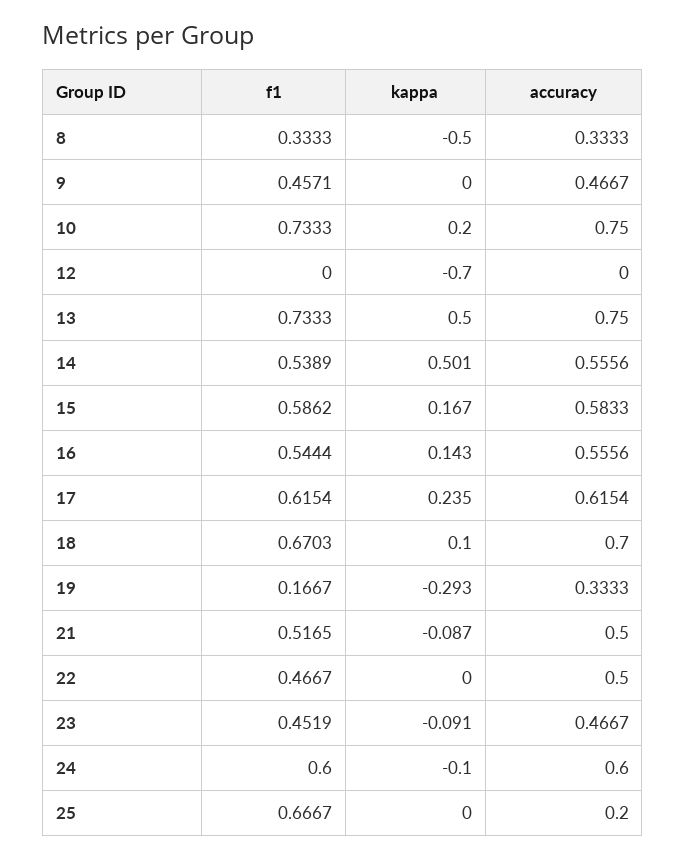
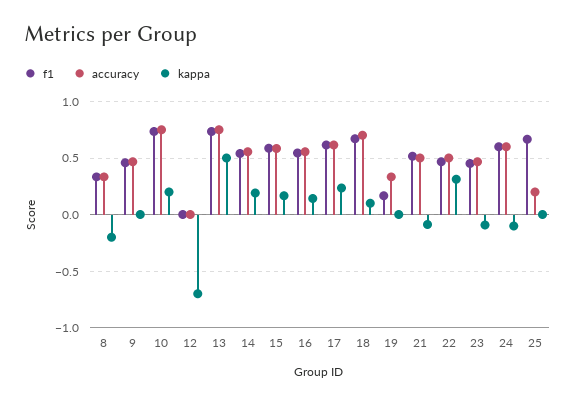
kappa, 8: -0.5 -> -0.2
kappa, 14: 0.501 -> 0.2
kappa, 19: -0.293 -> 0
kappa, 22: 0 -> 0.3

